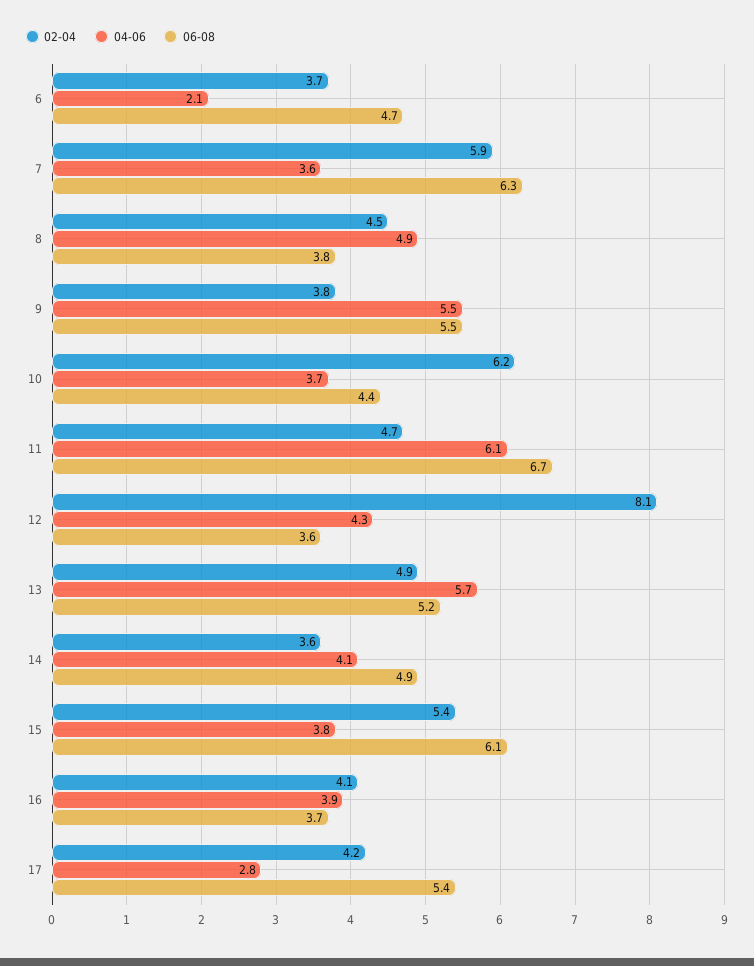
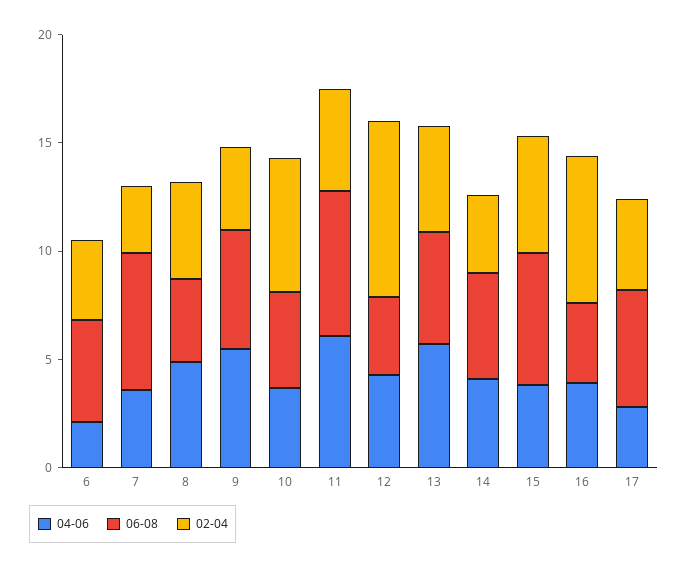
02-04, 7: 5.9 -> 3
02-04, 16: 4.1 -> 7

